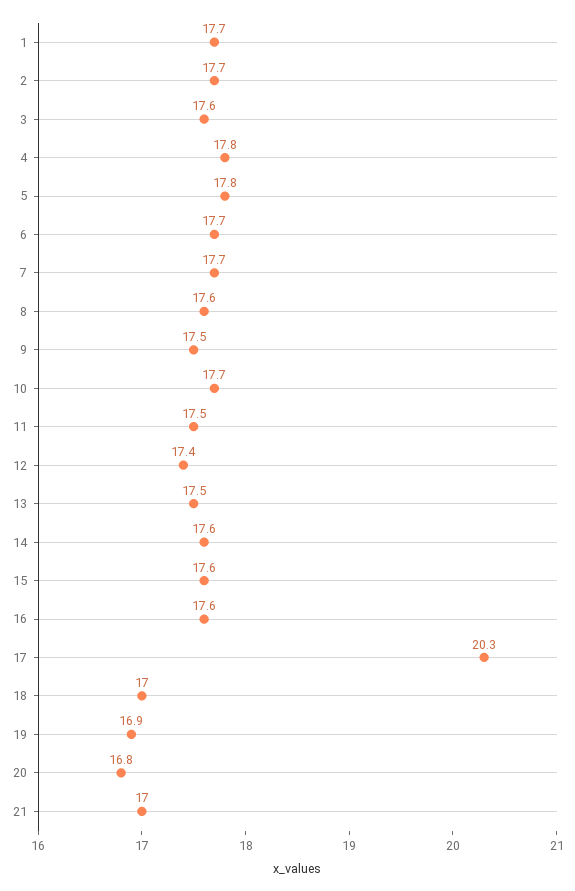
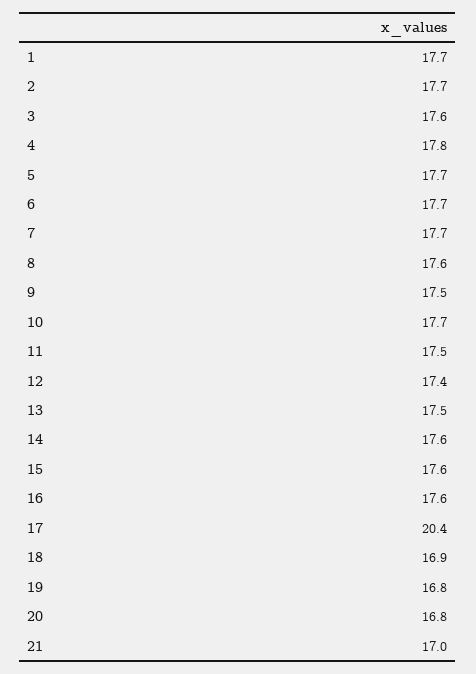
5: 17.8 -> 17.7
17: 20.3 -> 20.4
18: 17 -> 16.9
19: 16.9 -> 16.8

